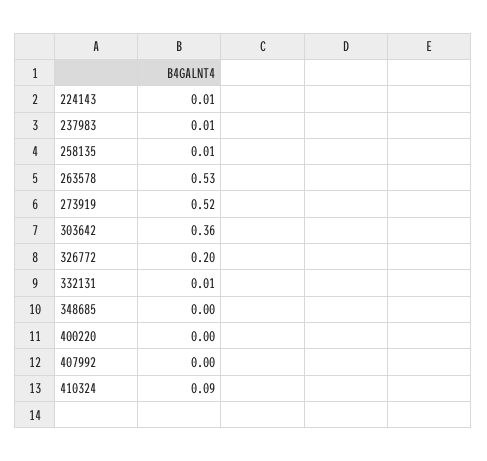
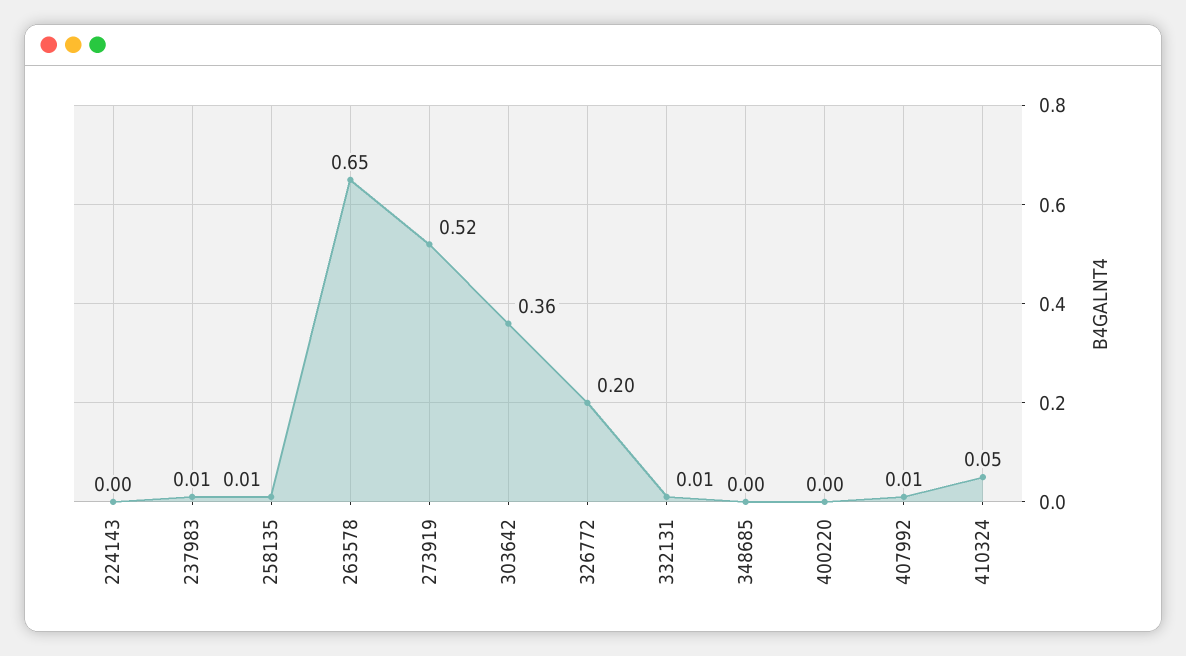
224143: 0.01 -> 0
263578: 0.53 -> 0.65
407992: 0 -> 0.01
410324: 0.09 -> 0.05

